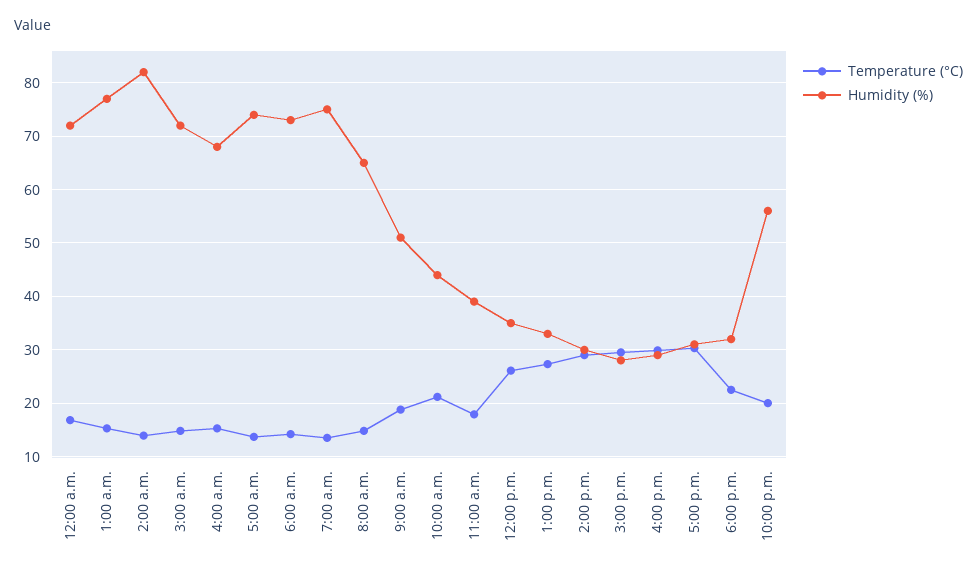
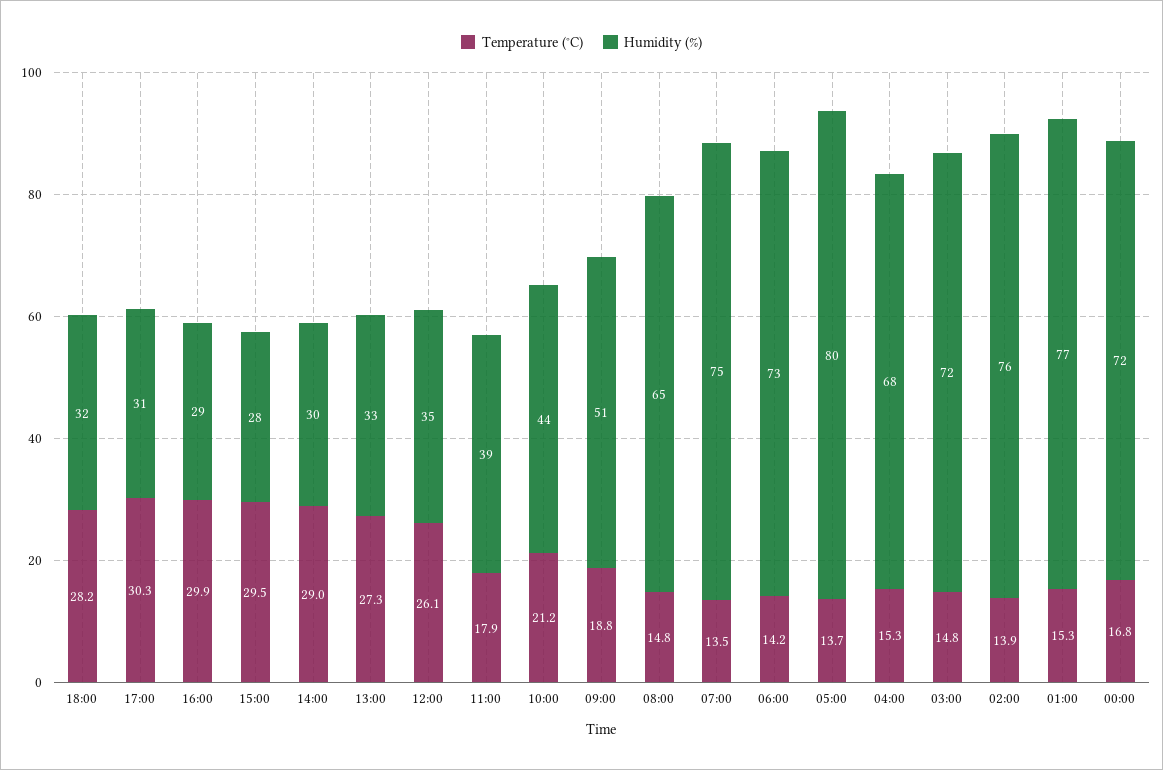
Humidity (%), 2:00 a.m.: 82 -> 76
Humidity (%), 5:00 a.m.: 74 -> 80
Temperature (°C), 6:00 p.m.: 22 -> 28.2
Temperature (°C), 10:00 p.m.: 20 -> none
Humidity (%), 10:00 p.m.: 56 -> none

